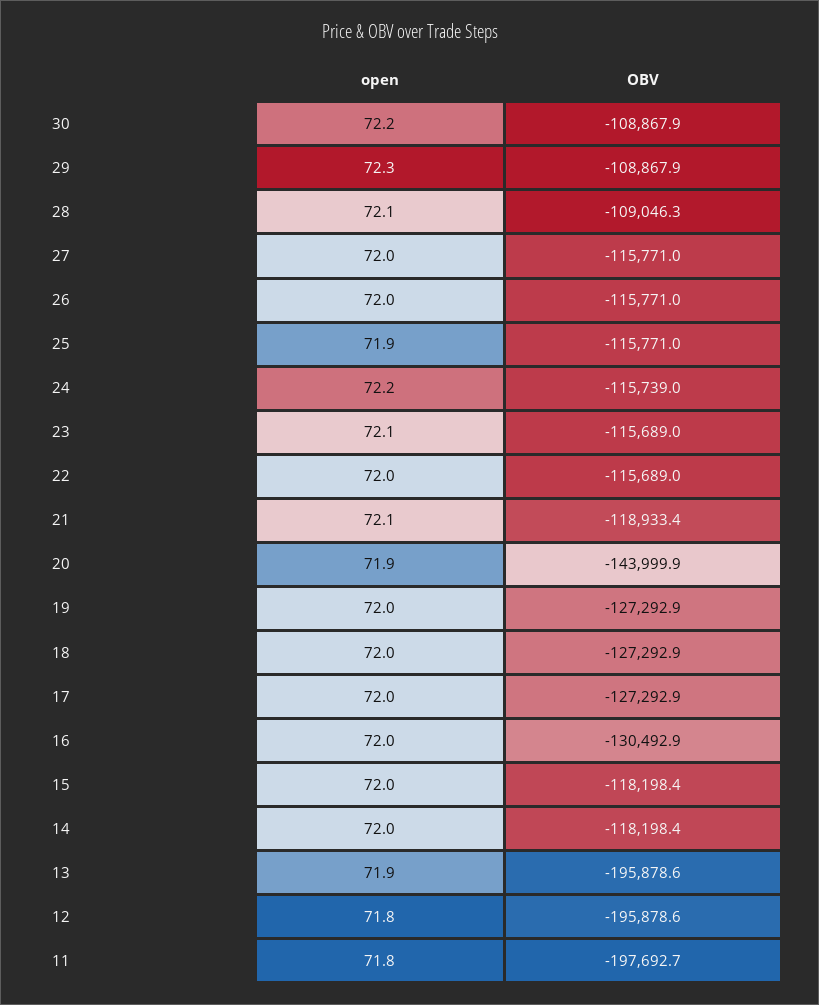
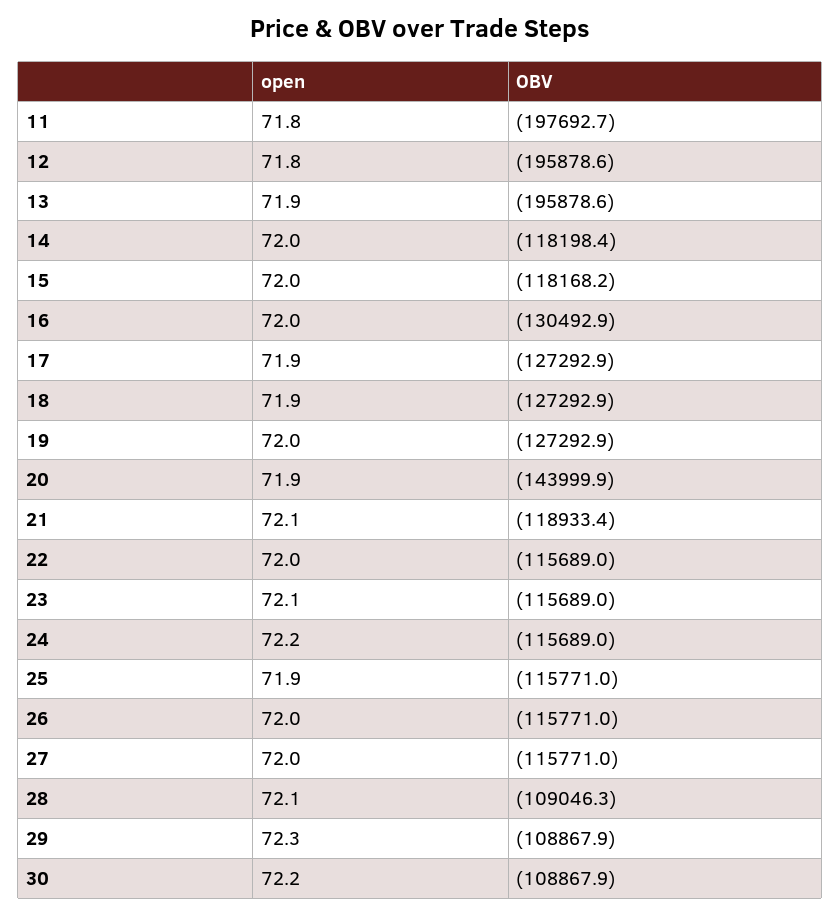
OBV, 24: -115739 -> -115689
open, 18: 72 -> 71.9
open, 17: 72 -> 71.9
OBV, 15: -118198.4 -> -118168.2

